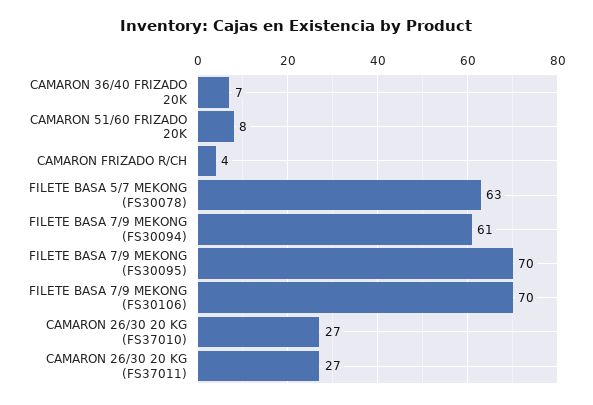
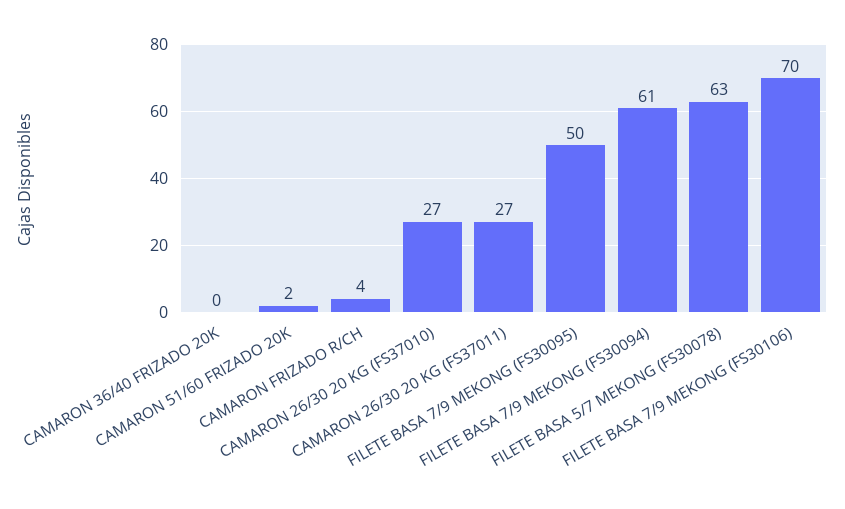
CAMARON 36/40 FRIZADO 20K: 7 -> 0
CAMARON 51/60 FRIZADO 20K: 8 -> 2
FILETE BASA 7/9 MEKONG (FS30095): 70 -> 50

